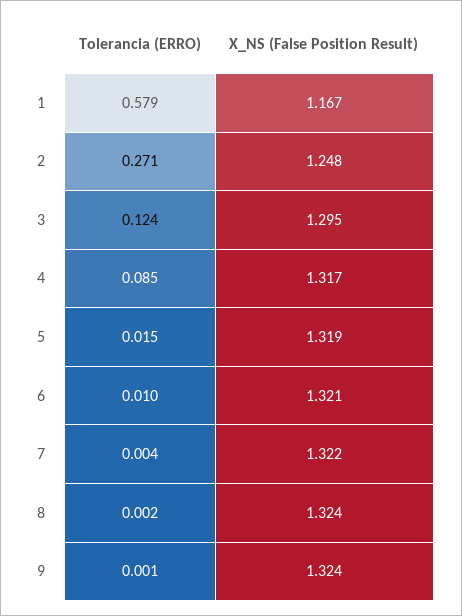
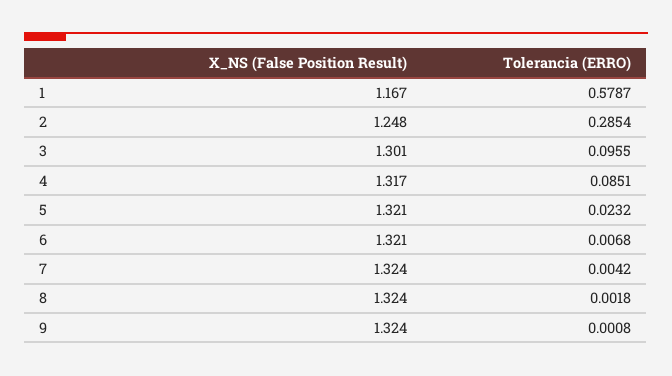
Tolerancia (ERRO), 2: 0.271 -> 0.2854
Tolerancia (ERRO), 3: 0.124 -> 0.0955
X_NS (False Position Result), 3: 1.295 -> 1.301
Tolerancia (ERRO), 5: 0.015 -> 0.0232
X_NS (False Position Result), 5: 1.319 -> 1.321
Tolerancia (ERRO), 6: 0.01 -> 0.0068
X_NS (False Position Result), 7: 1.322 -> 1.324

